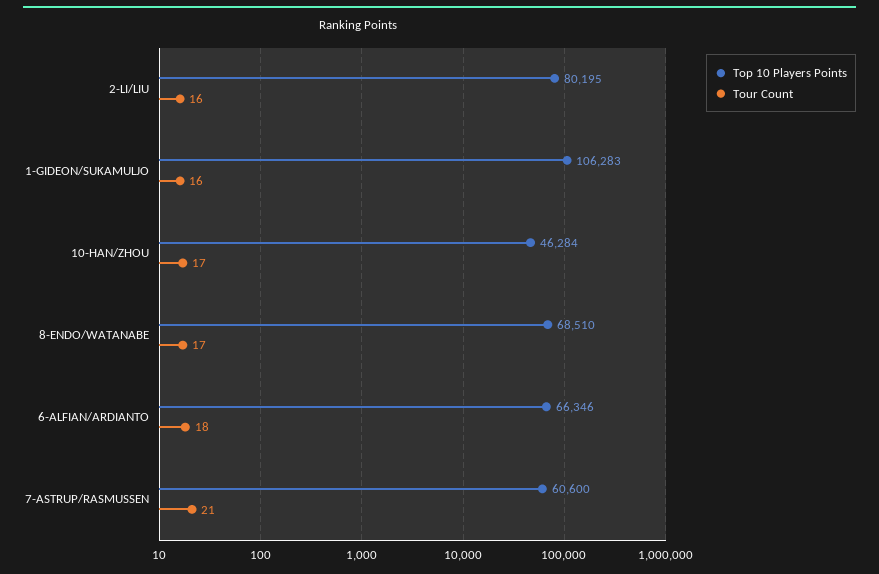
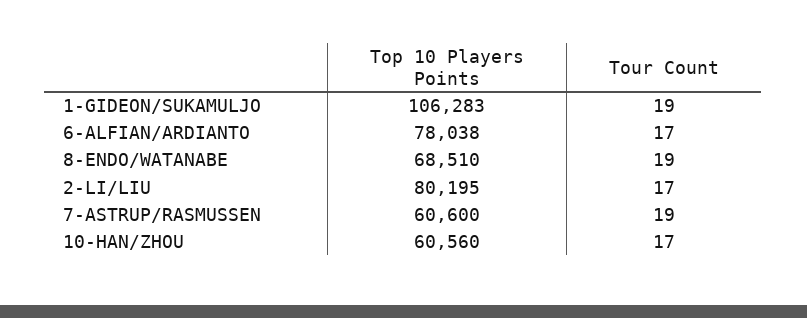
Tour Count, 2-LI/LIU: 16 -> 17
Tour Count, 1-GIDEON/SUKAMULJO: 16 -> 19
Top 10 Players Points, 10-HAN/ZHOU: 46284 -> 60560
Tour Count, 8-ENDO/WATANABE: 17 -> 19
Top 10 Players Points, 6-ALFIAN/ARDIANTO: 66346 -> 78038
Tour Count, 6-ALFIAN/ARDIANTO: 18 -> 17
Tour Count, 7-ASTRUP/RASMUSSEN: 21 -> 19

